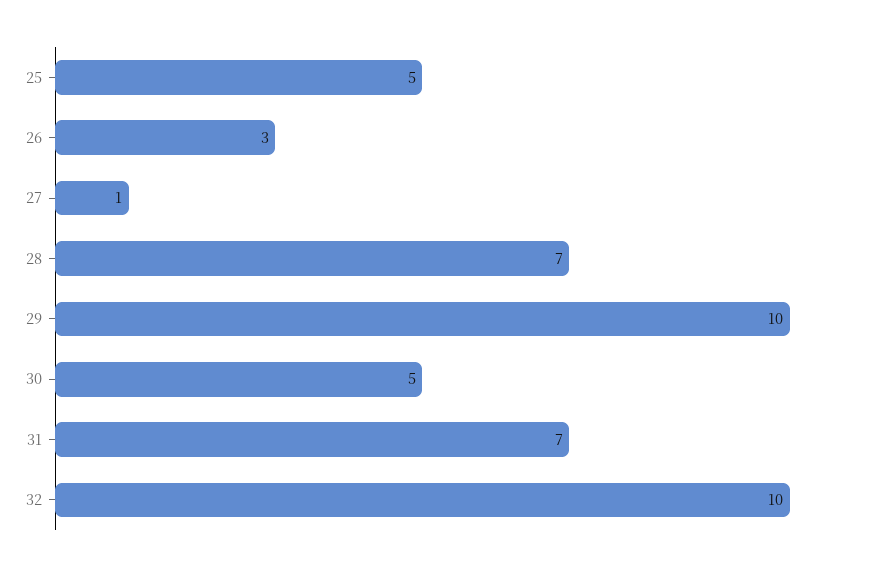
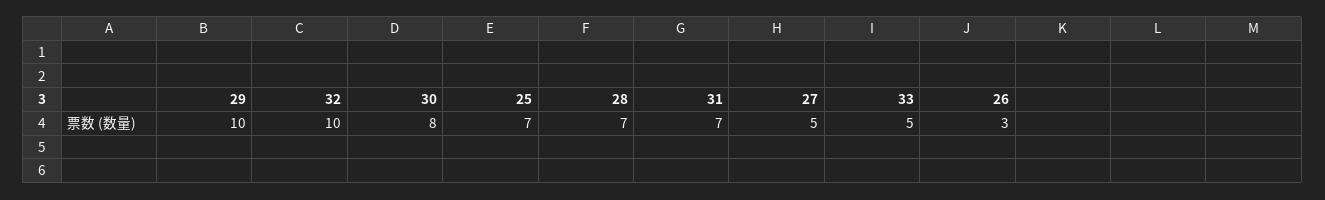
25: 5 -> 7
27: 1 -> 5
30: 5 -> 8
33: none -> 5

